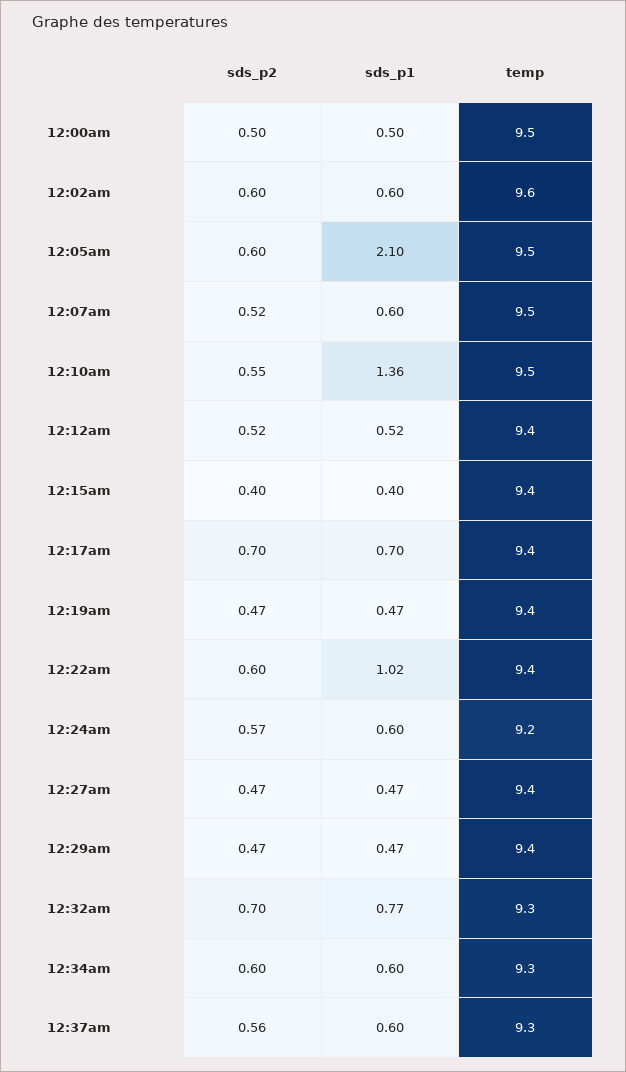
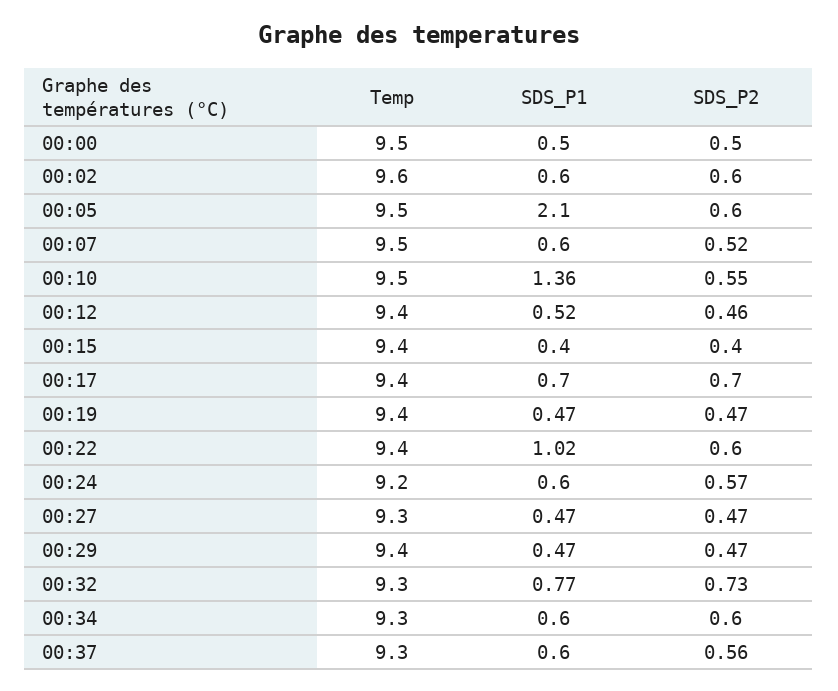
sds_p2, 12:12am: 0.52 -> 0.46
temp, 12:27am: 9.4 -> 9.3
sds_p2, 12:32am: 0.7 -> 0.73

